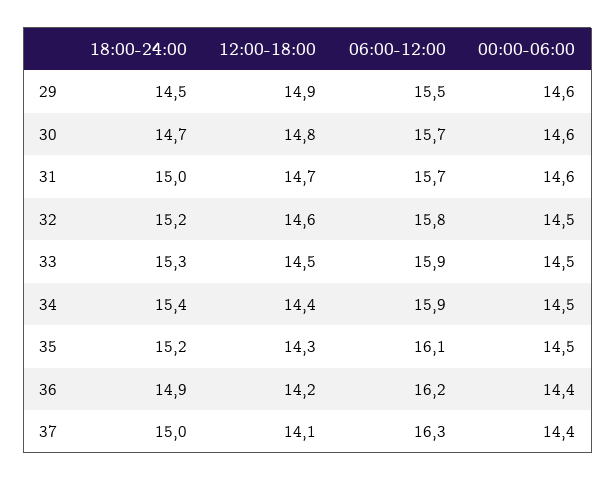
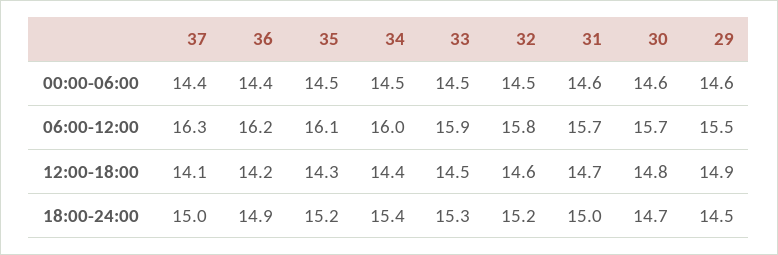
06:00-12:00, 34: 15.9 -> 16

